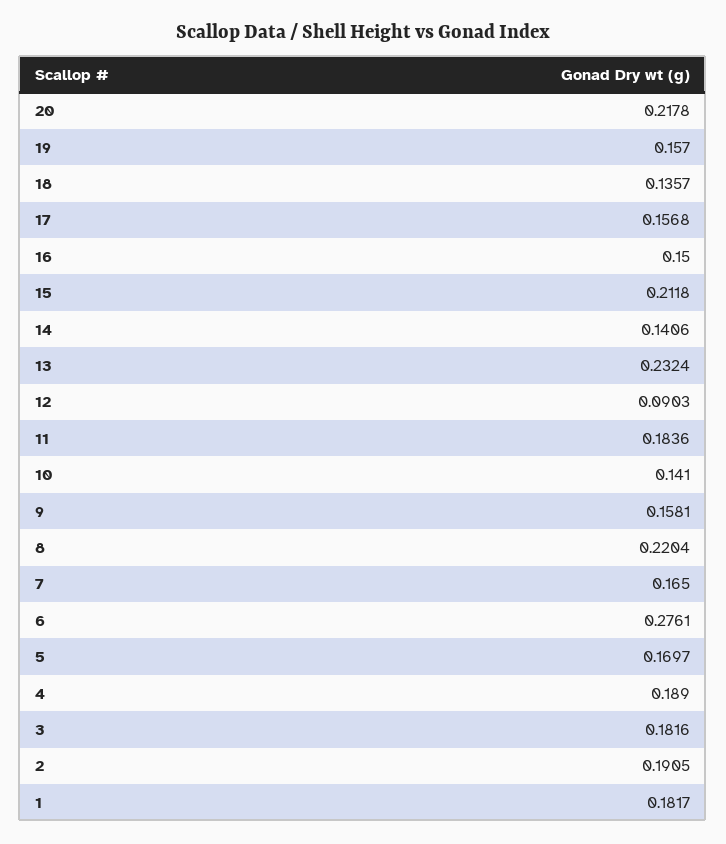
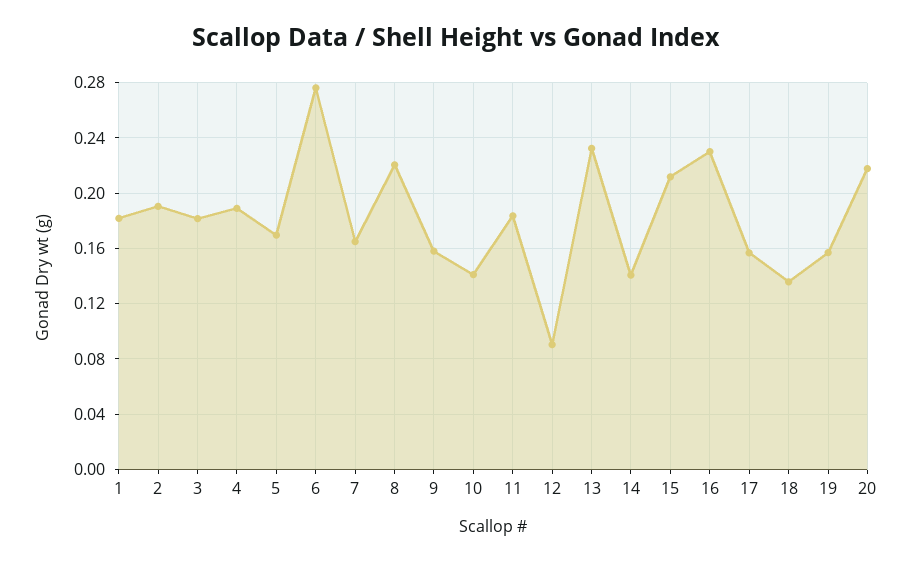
16: 0.15 -> 0.23

